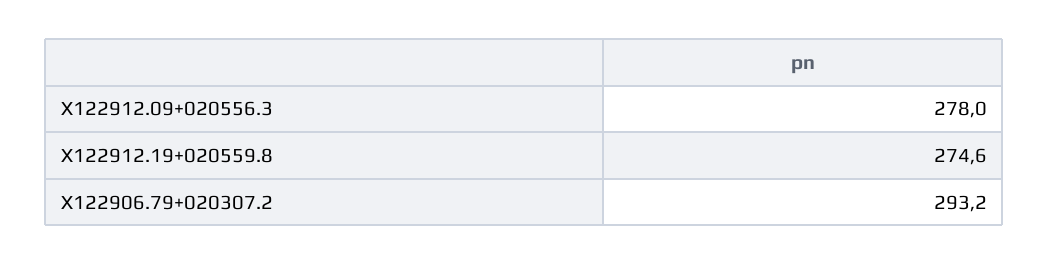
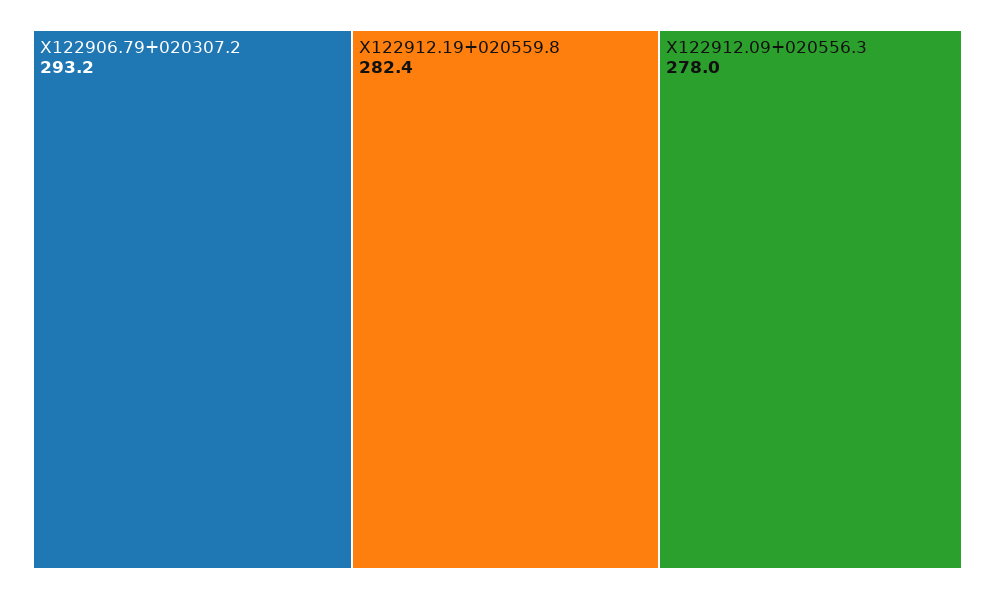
X122912.19+020559.8: 274.6 -> 282.4

